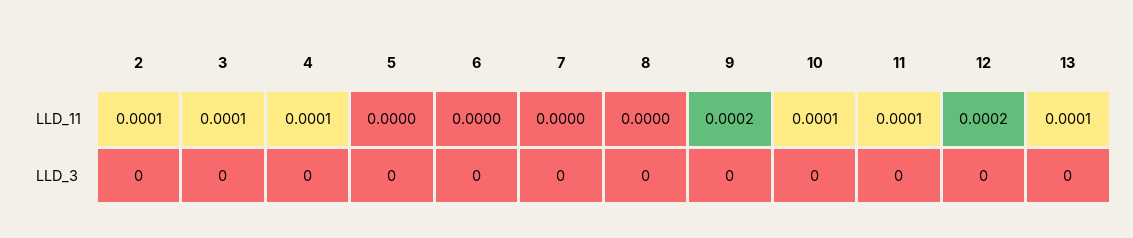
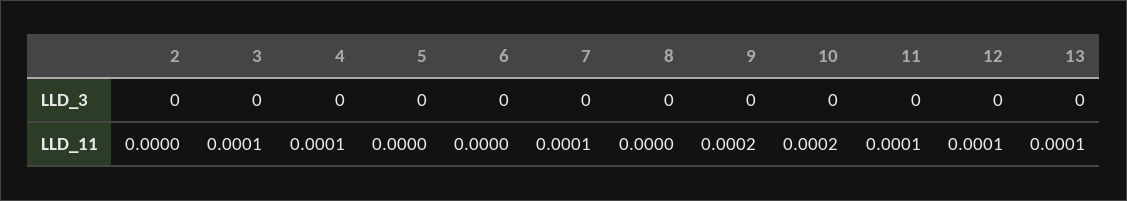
2, LLD_11: 0.0001 -> 0
7, LLD_11: 0 -> 0.0001
10, LLD_11: 0.0001 -> 0.0002
12, LLD_11: 0.0002 -> 0.0001

